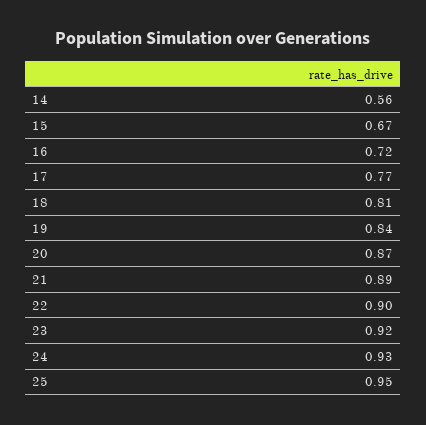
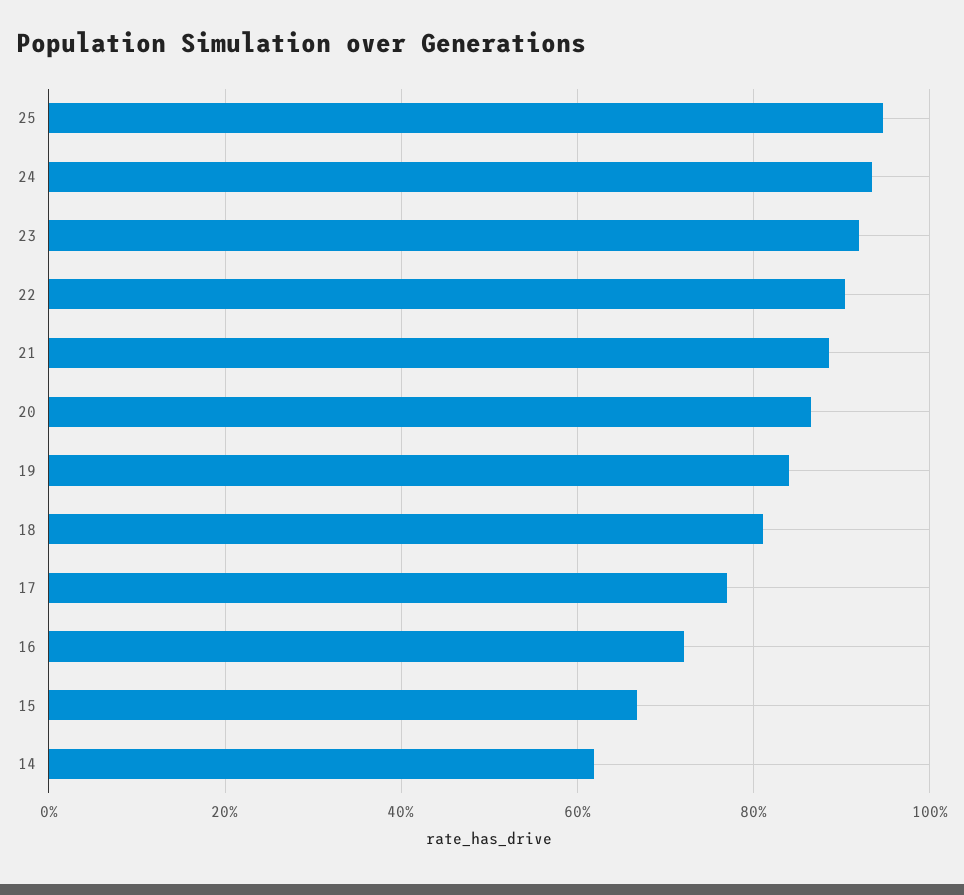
14: 0.56 -> 0.62

